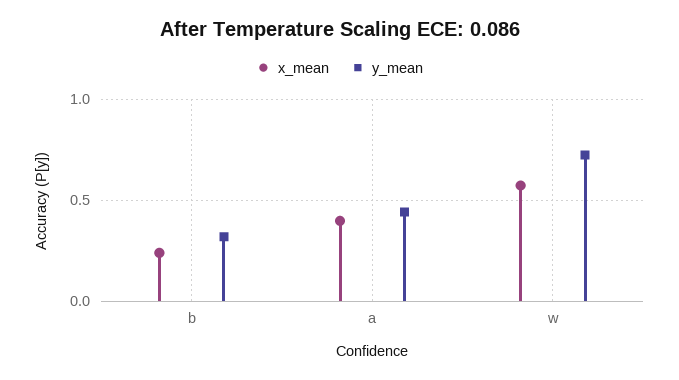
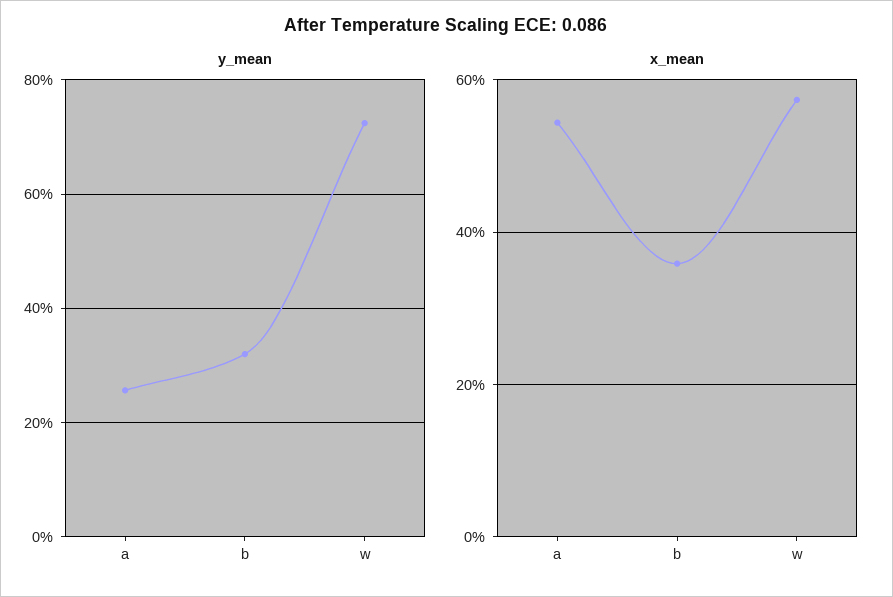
x_mean, b: 0.25 -> 0.36
x_mean, a: 0.4 -> 0.54
y_mean, a: 0.45 -> 0.26

